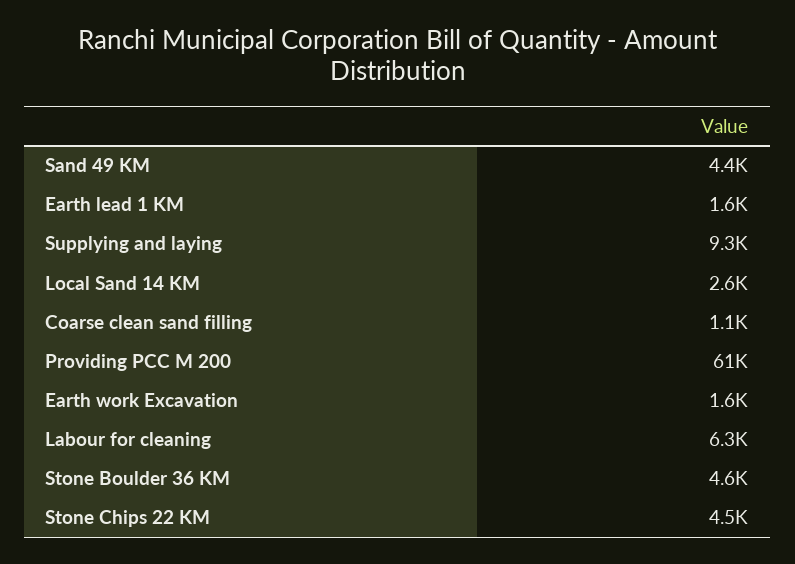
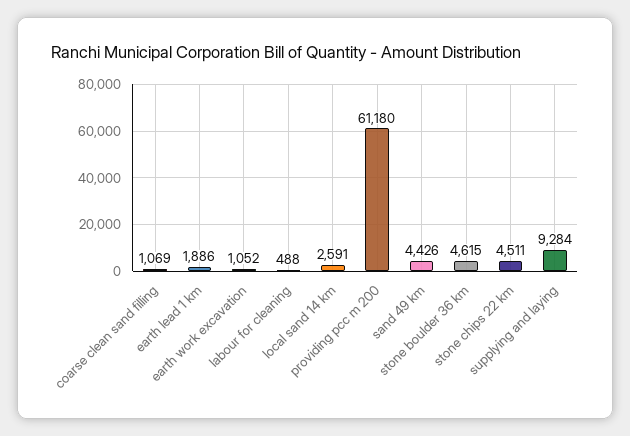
Earth lead 1 KM: 1600 -> 1886
Earth work Excavation: 1600 -> 1052
Labour for cleaning: 6300 -> 488

